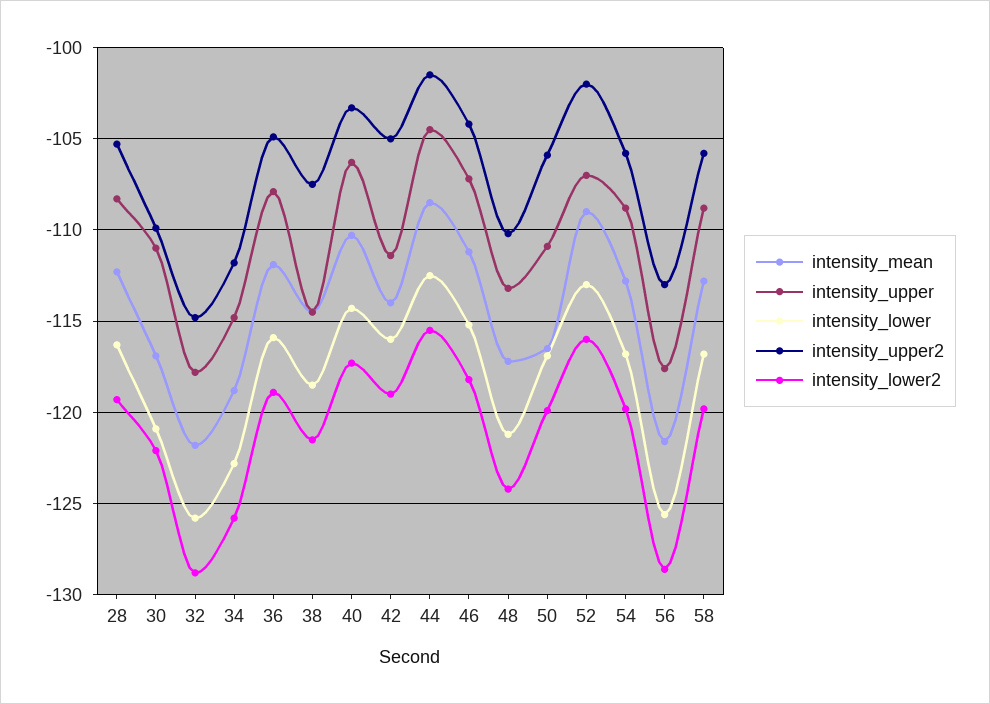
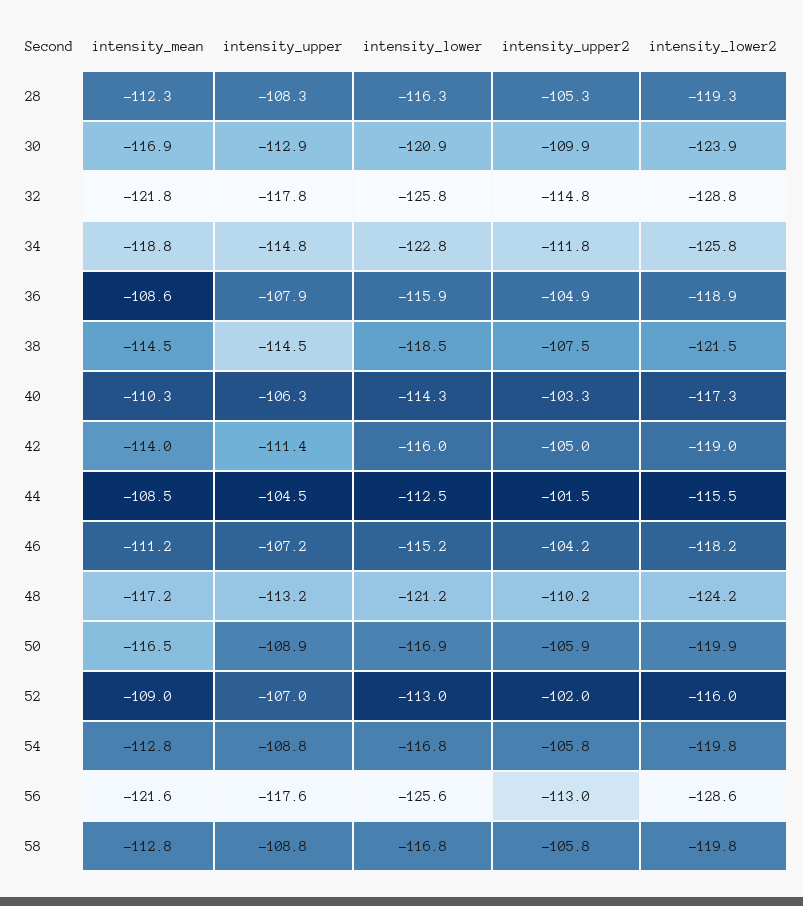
intensity_upper, 30: -111 -> -112.9
intensity_lower2, 30: -122 -> -123.9
intensity_mean, 36: -112 -> -108.6
intensity_upper, 50: -111 -> -108.9

